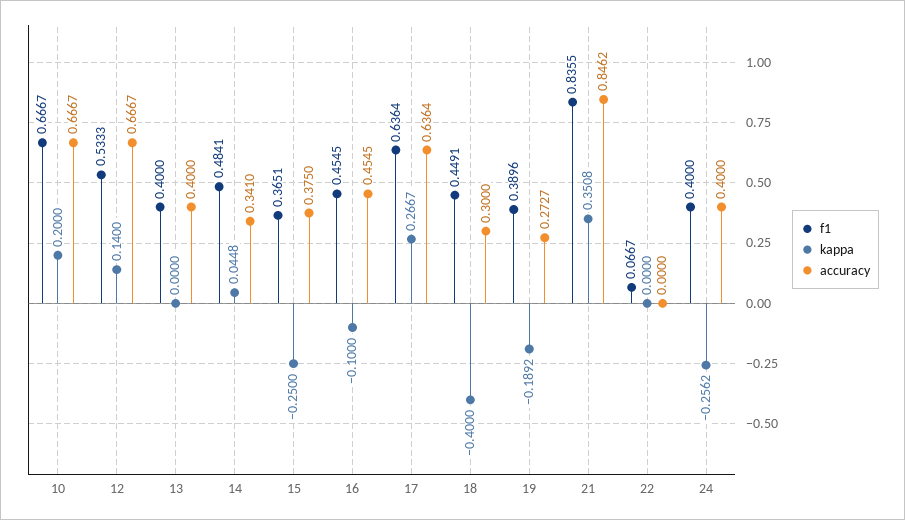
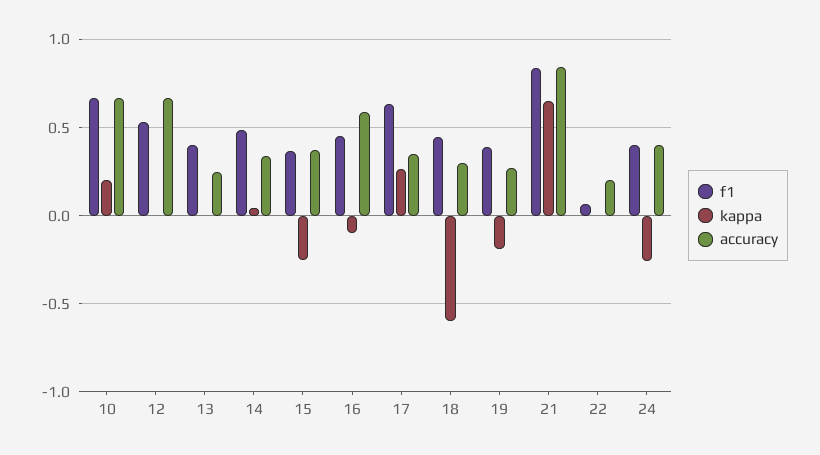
kappa, 12: 0.14 -> 0
accuracy, 13: 0.4 -> 0.25
accuracy, 16: 0.4545 -> 0.6
accuracy, 17: 0.6364 -> 0.35
kappa, 18: -0.4 -> -0.6
kappa, 21: 0.3508 -> 0.65
accuracy, 22: 0 -> 0.2

